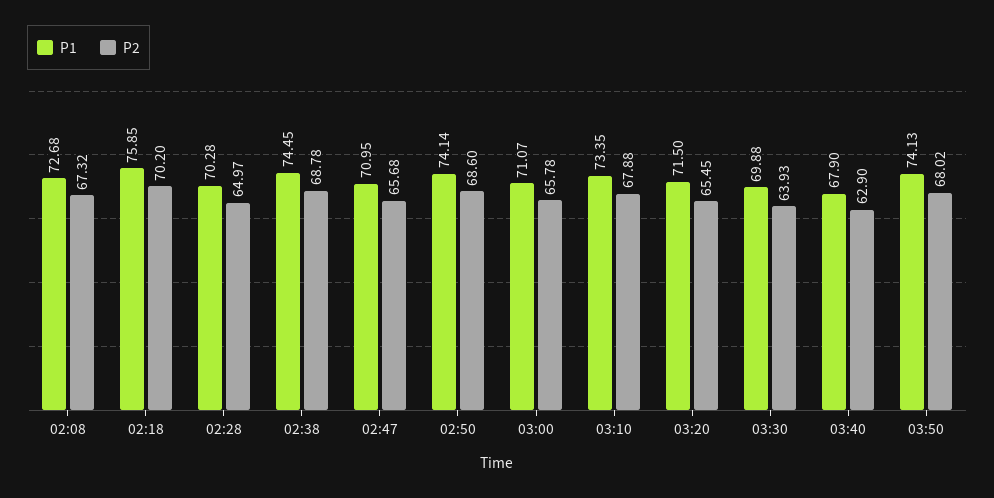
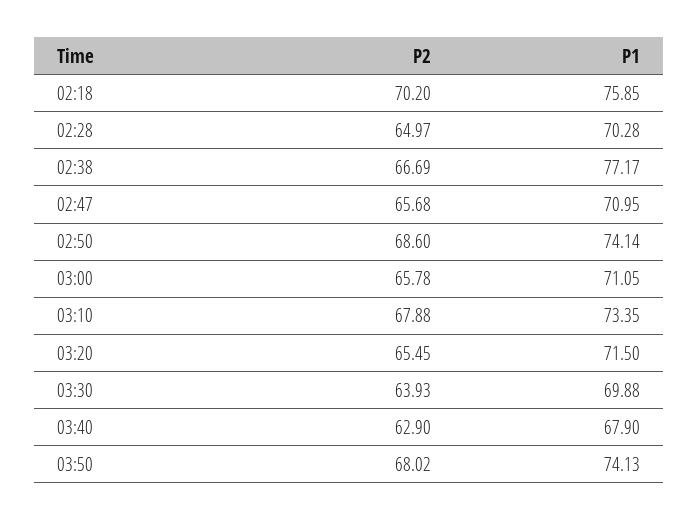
P1, 02:08: 72.68 -> none
P2, 02:08: 67.32 -> none
P1, 02:38: 74.45 -> 77.17
P2, 02:38: 68.78 -> 66.69
P1, 03:00: 71.07 -> 71.05

